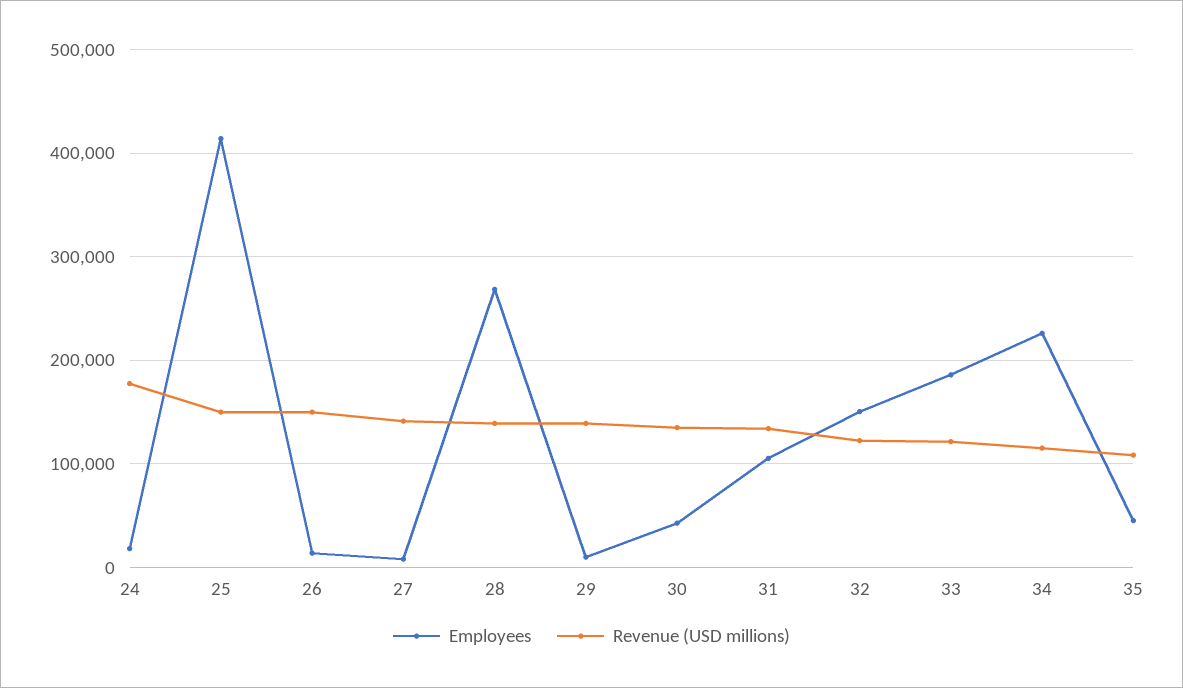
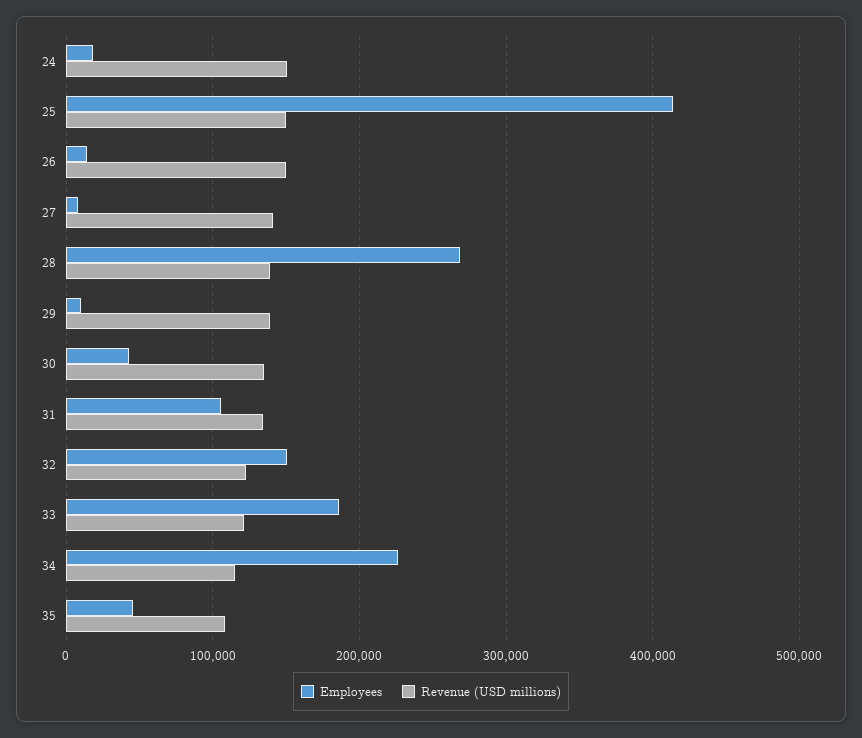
Revenue (USD millions), 24: 180000 -> 150000

